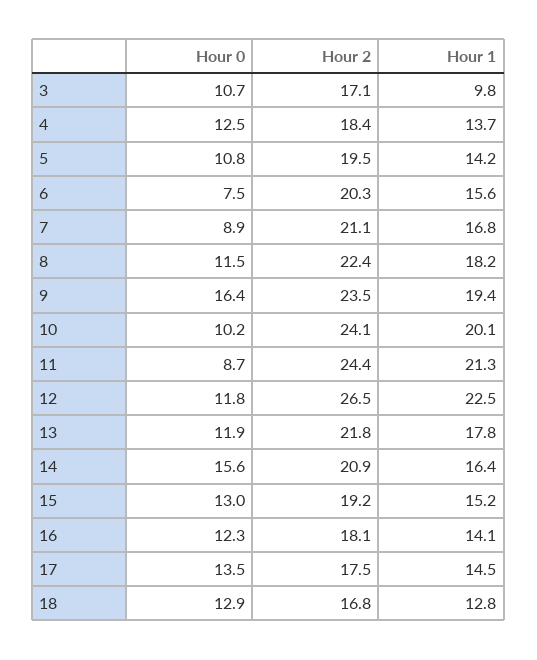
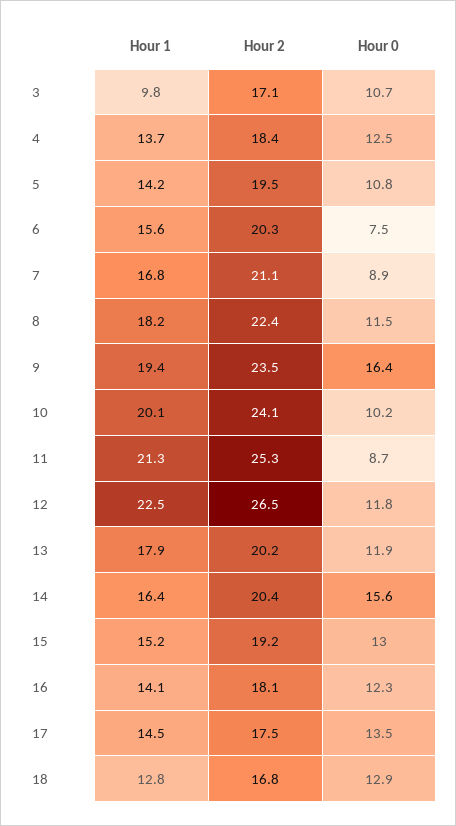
Hour 2, 11: 24.4 -> 25.3
Hour 2, 13: 21.8 -> 20.2
Hour 1, 13: 17.8 -> 17.9
Hour 2, 14: 20.9 -> 20.4

